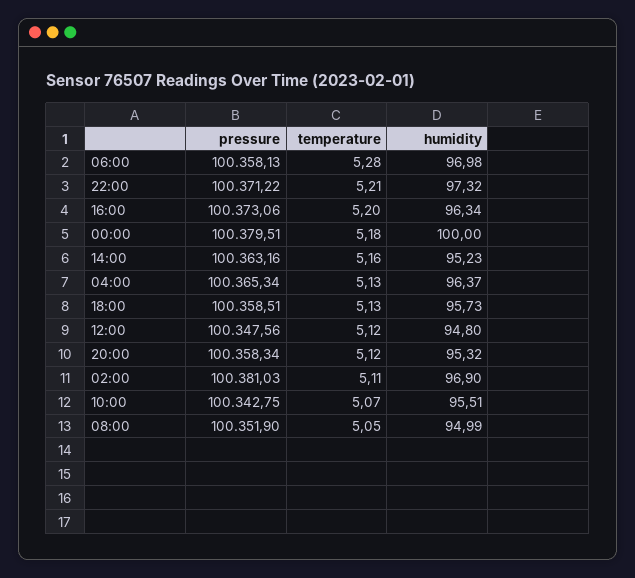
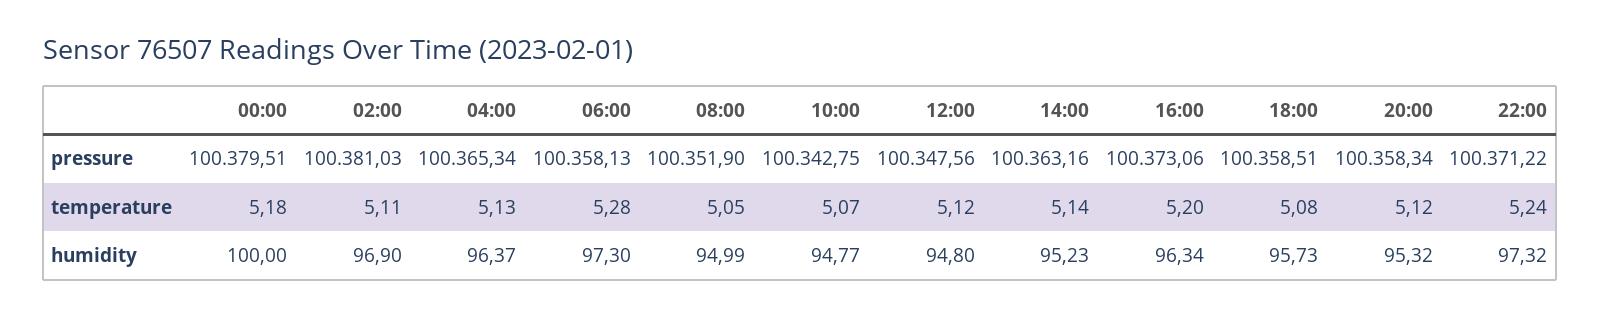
humidity, 06:00: 96.98 -> 97.3
temperature, 22:00: 5.21 -> 5.24
temperature, 14:00: 5.16 -> 5.14
temperature, 18:00: 5.13 -> 5.08
humidity, 10:00: 95.51 -> 94.77

